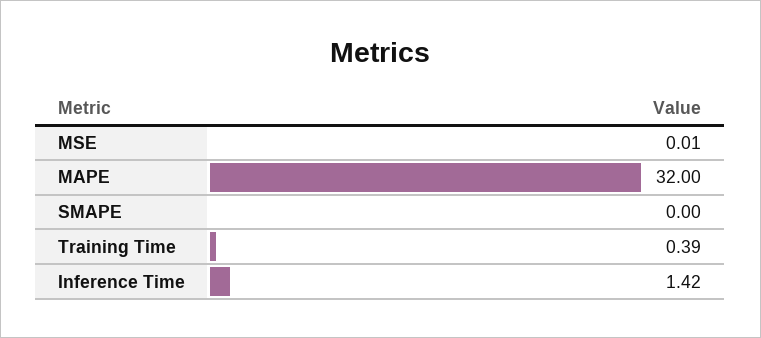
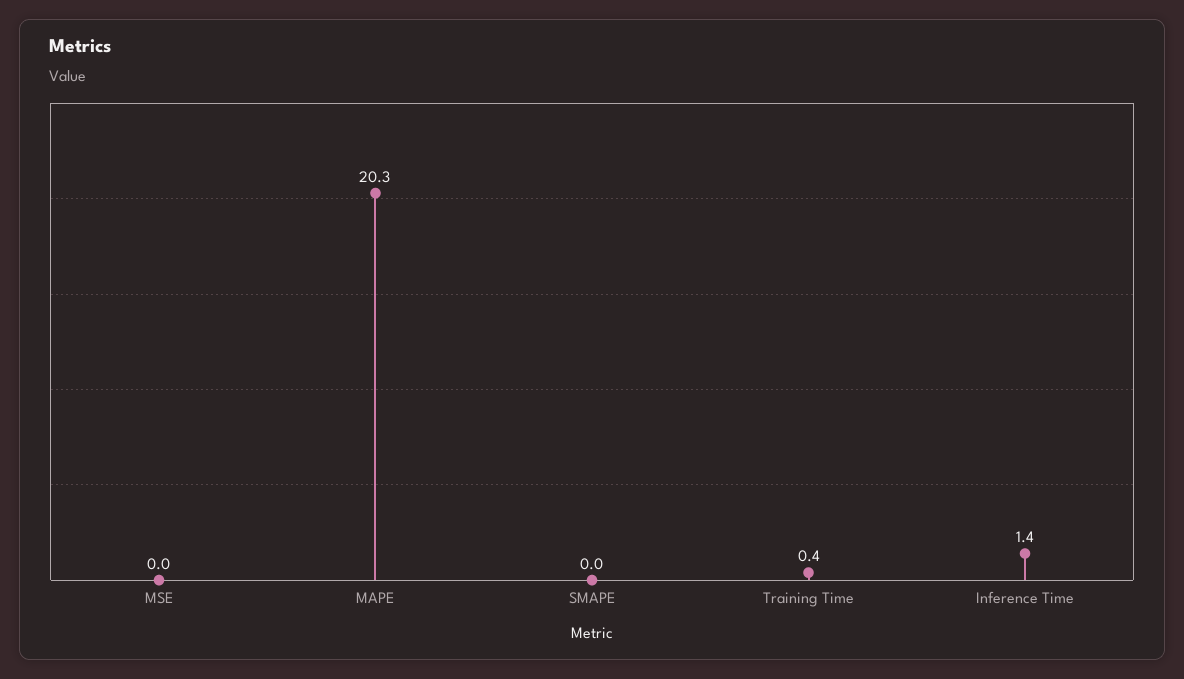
MAPE: 32 -> 20.3

